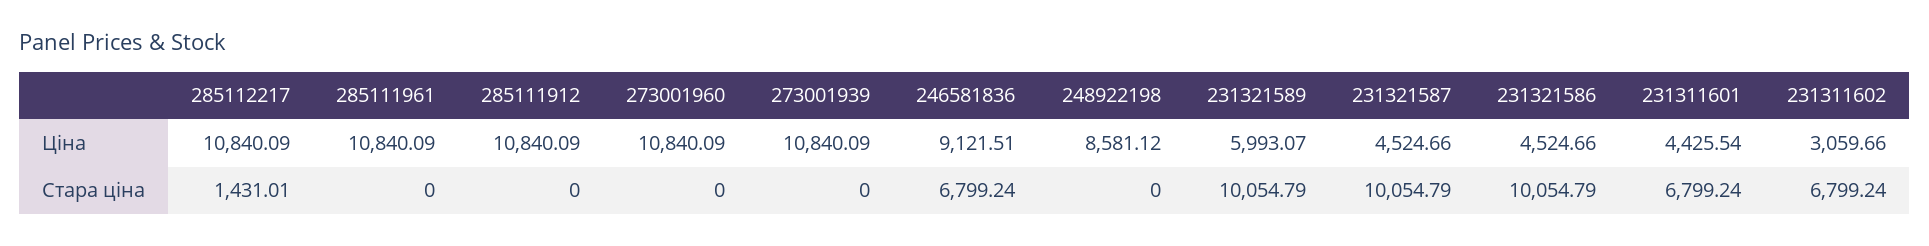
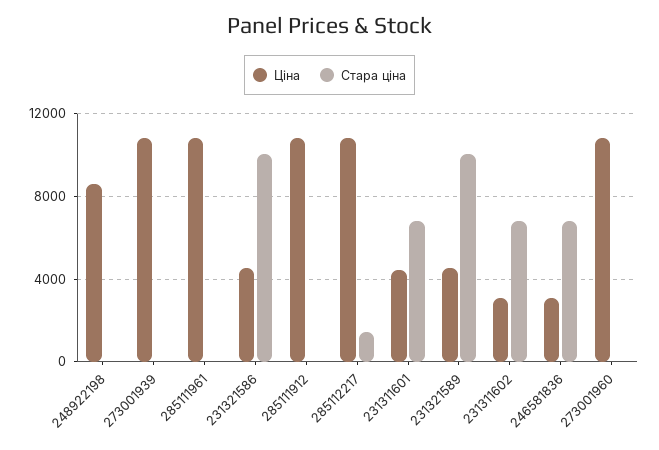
Ціна, 246581836: 9121.51 -> 3000
Ціна, 231321589: 5993.07 -> 4500
Ціна, 231321587: 4524.66 -> none
Стара ціна, 231321587: 10054.79 -> none

